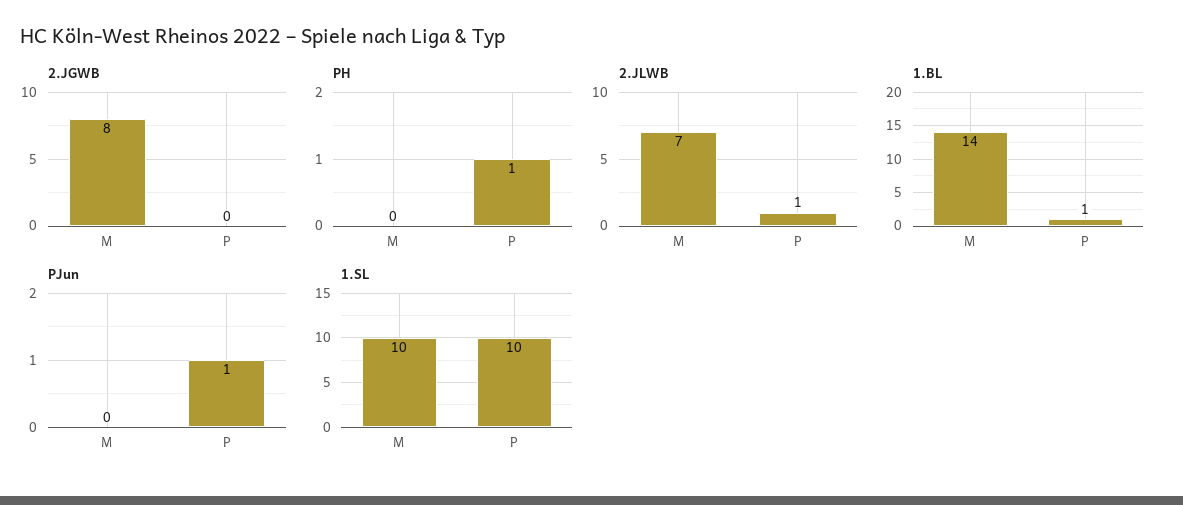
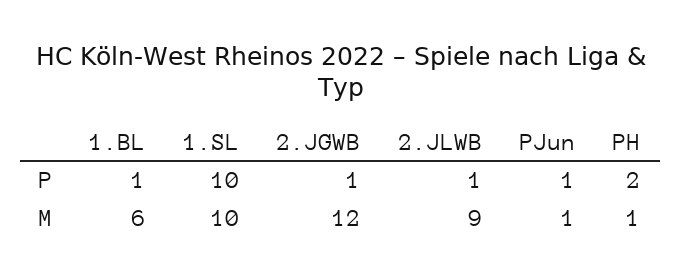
2.JGWB, M: 8 -> 12
2.JGWB, P: 0 -> 1
PH, M: 0 -> 1
PH, P: 1 -> 2
2.JLWB, M: 7 -> 9
1.BL, M: 14 -> 6
PJun, M: 0 -> 1

